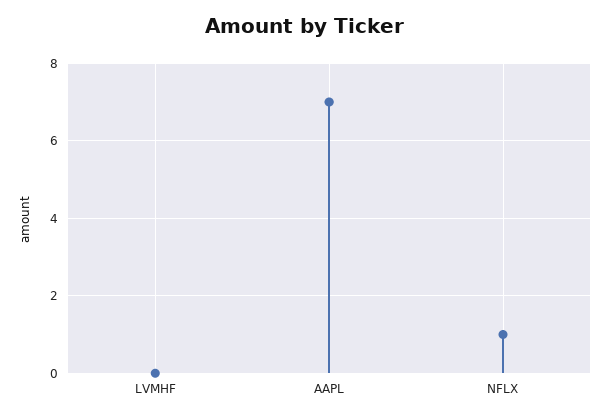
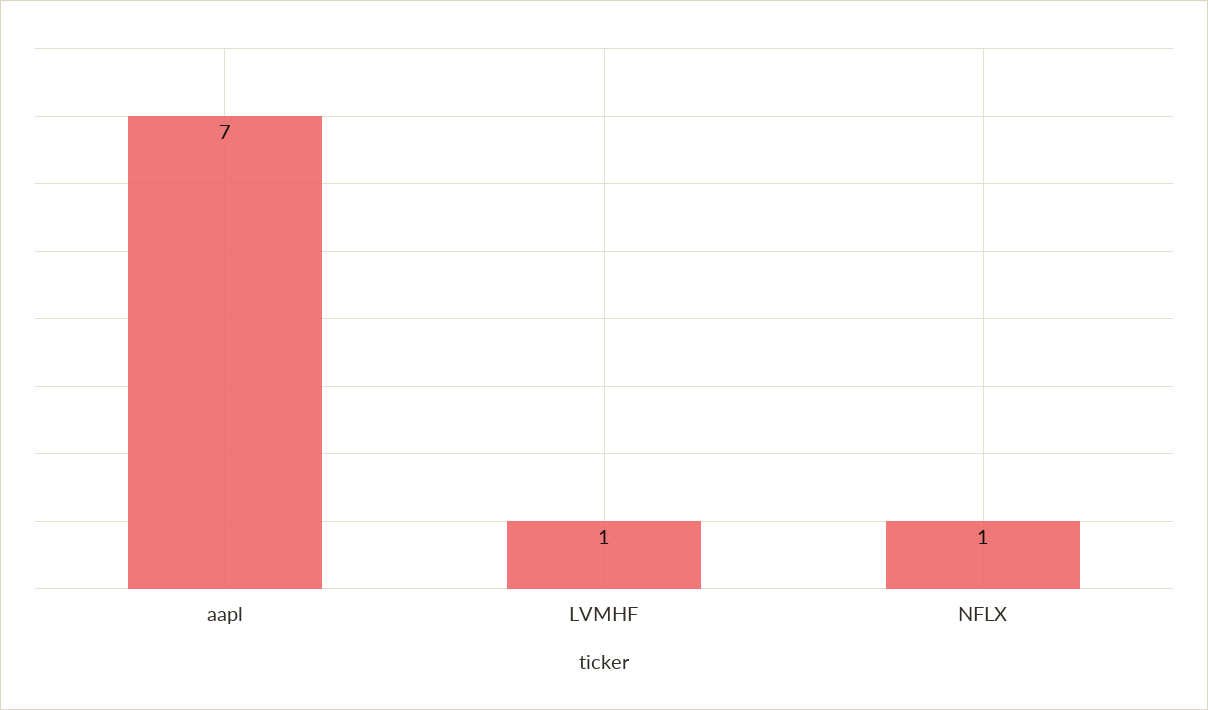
LVMHF: 0 -> 1

